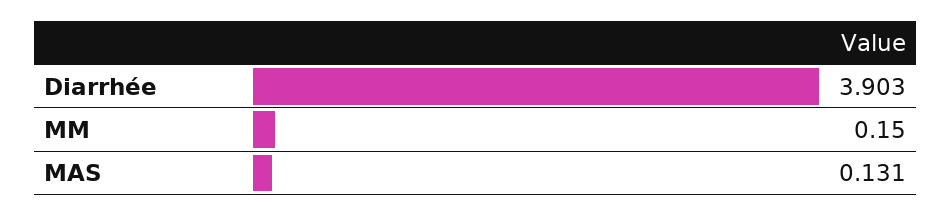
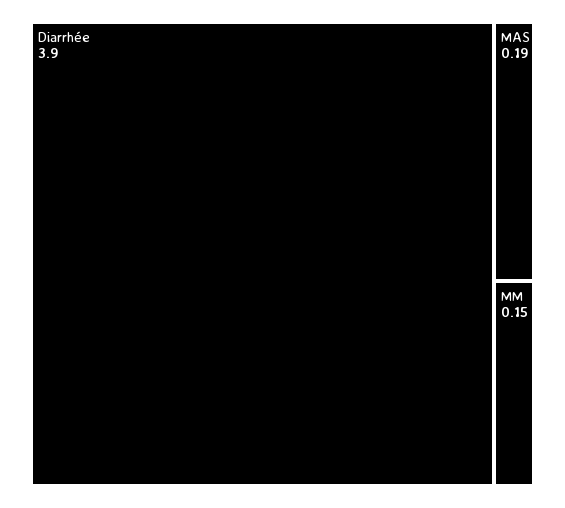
MAS: 0.131 -> 0.19

